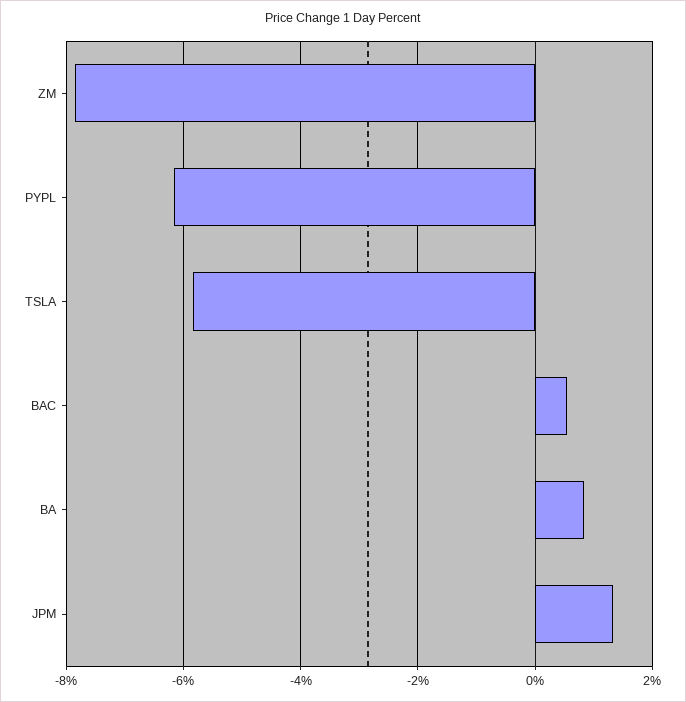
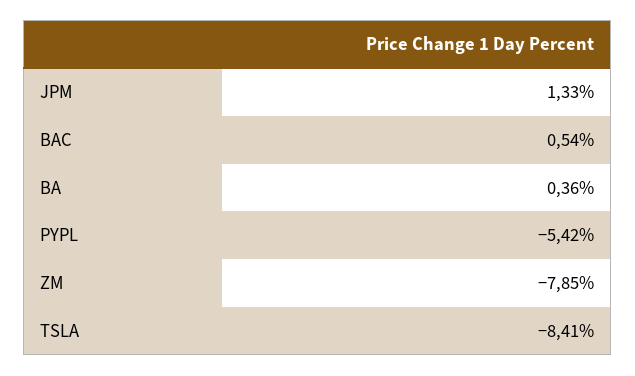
PYPL: -6.2 -> -5.42
TSLA: -5.8 -> -8.41
BA: 0.8 -> 0.36

